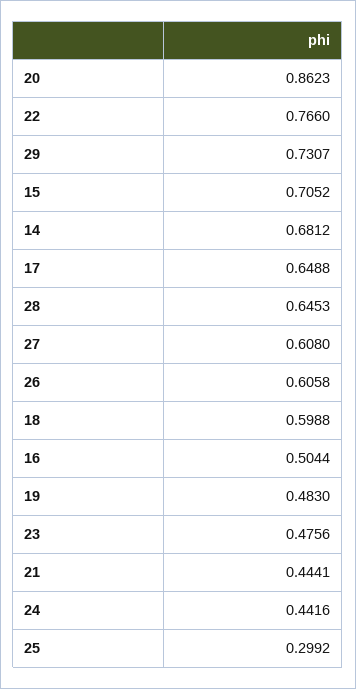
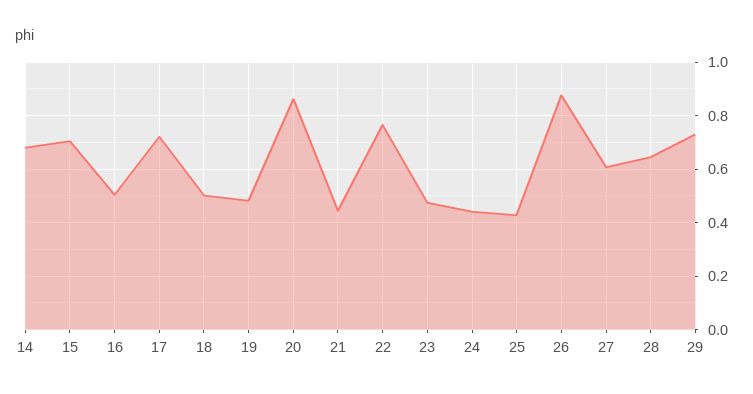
17: 0.6488 -> 0.725
26: 0.6058 -> 0.875
18: 0.5988 -> 0.5
25: 0.2992 -> 0.425

